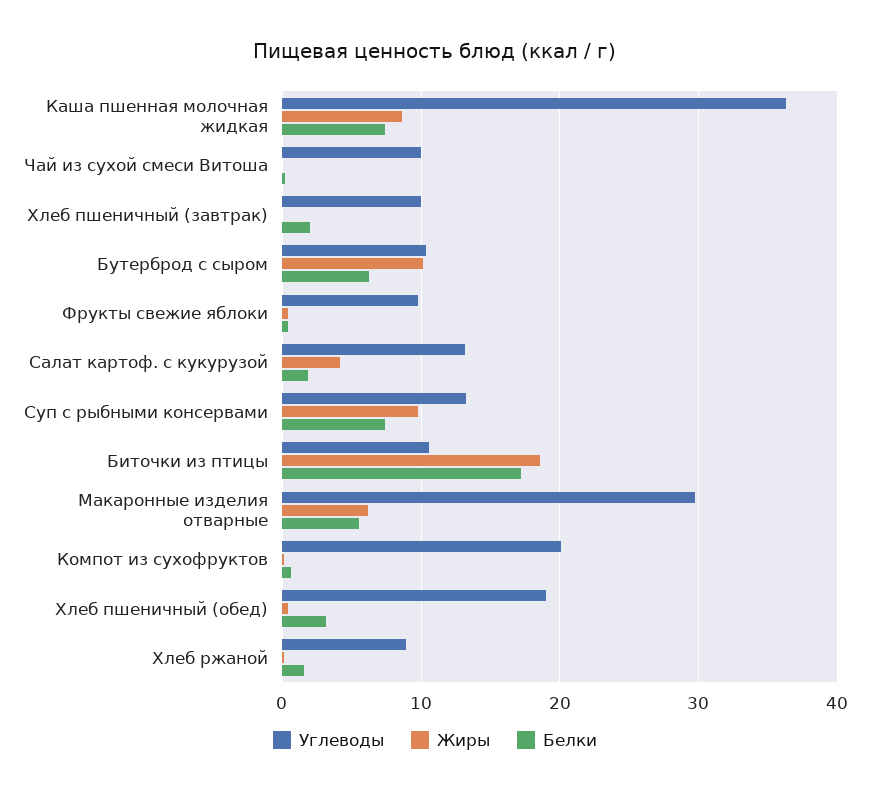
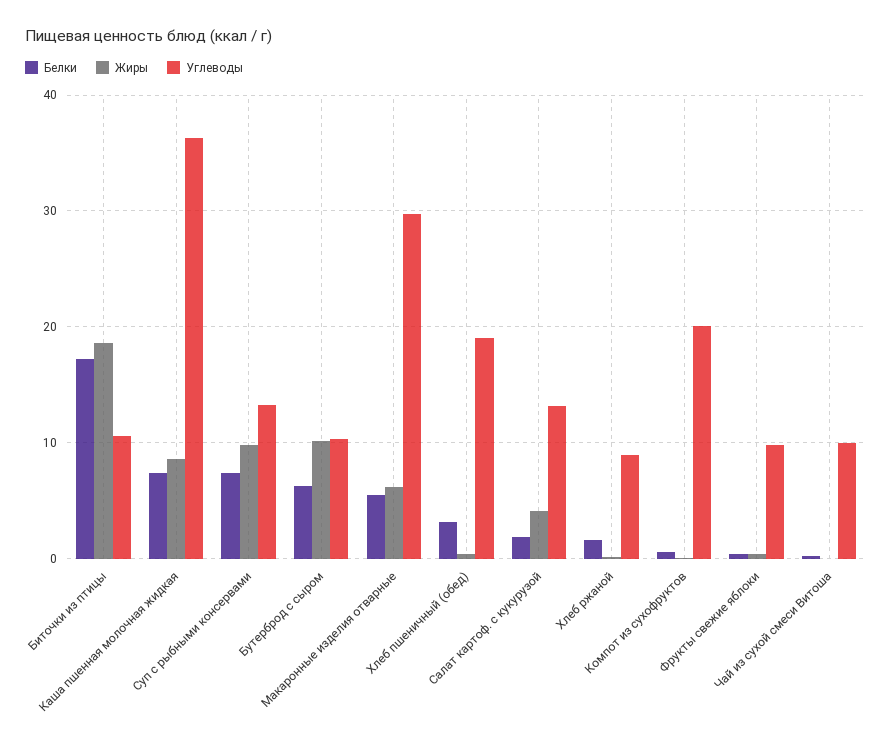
Углеводы, Хлеб пшеничный (завтрак): 10 -> none
Жиры, Хлеб пшеничный (завтрак): 0 -> none
Белки, Хлеб пшеничный (завтрак): 2 -> none

